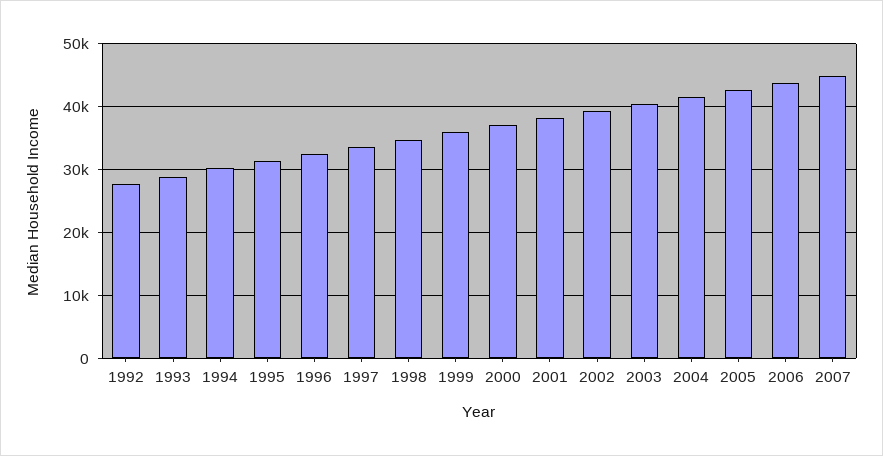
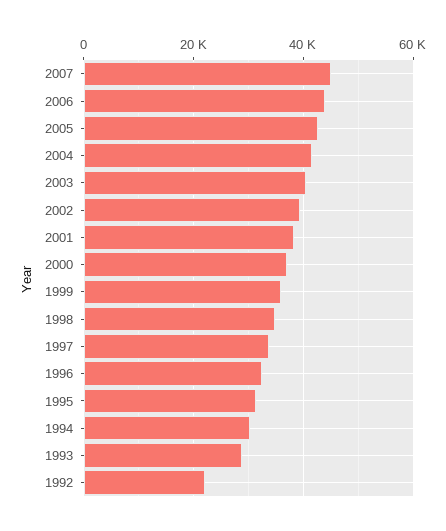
1992: 28000 -> 22000

